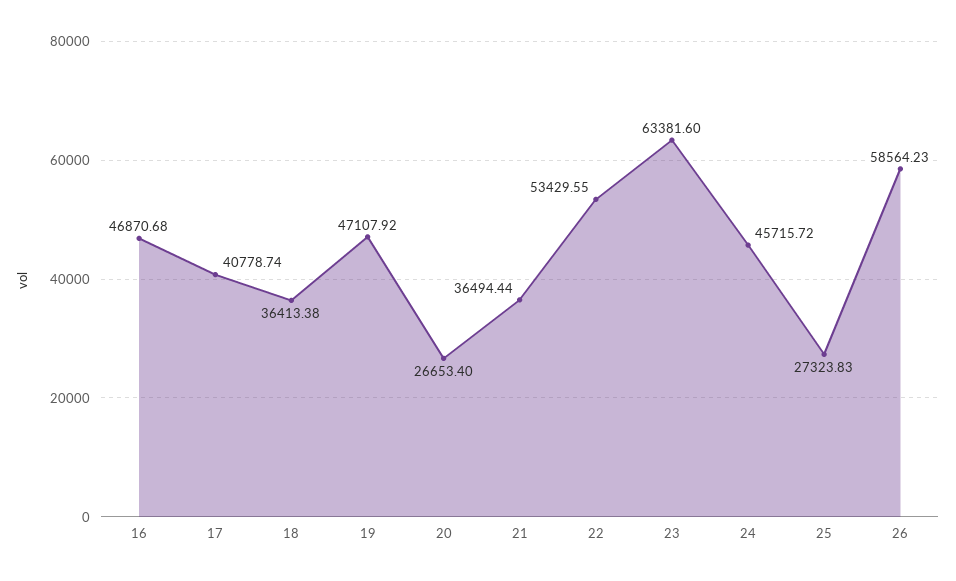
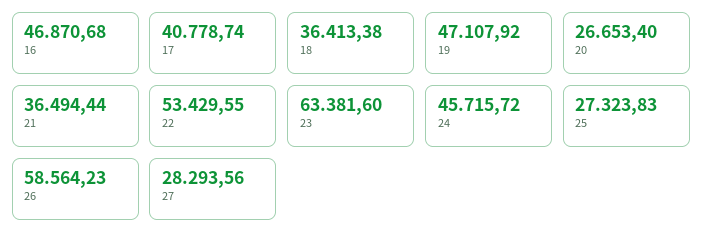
27: none -> 28293.56

